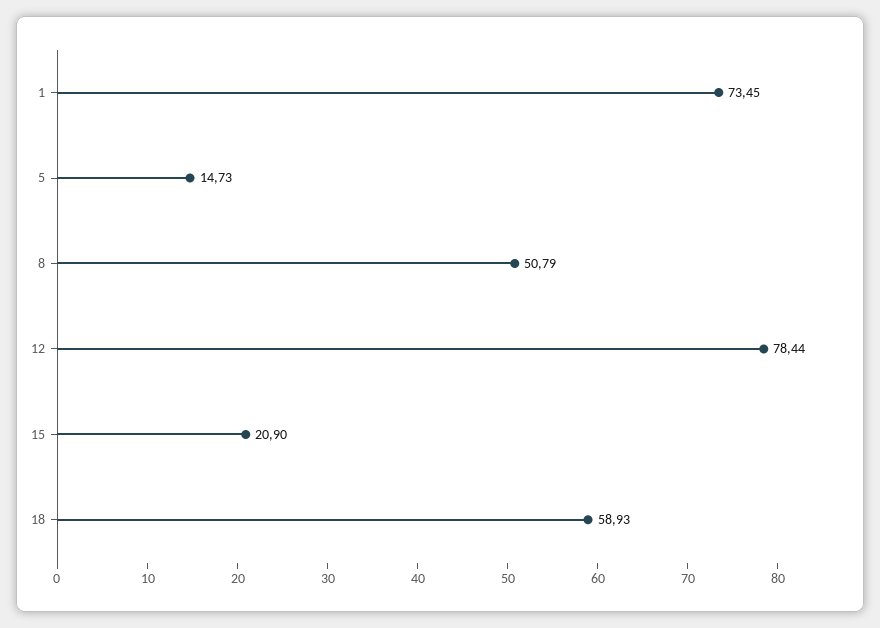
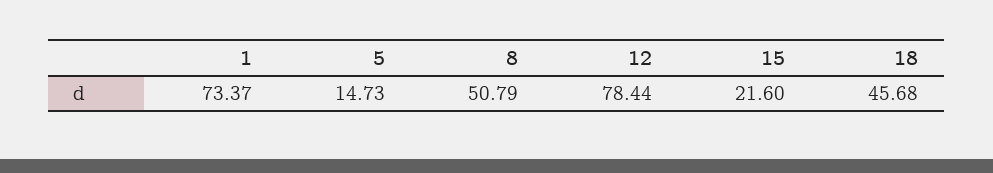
1: 73.45 -> 73.37
15: 20.9 -> 21.6
18: 58.93 -> 45.68

